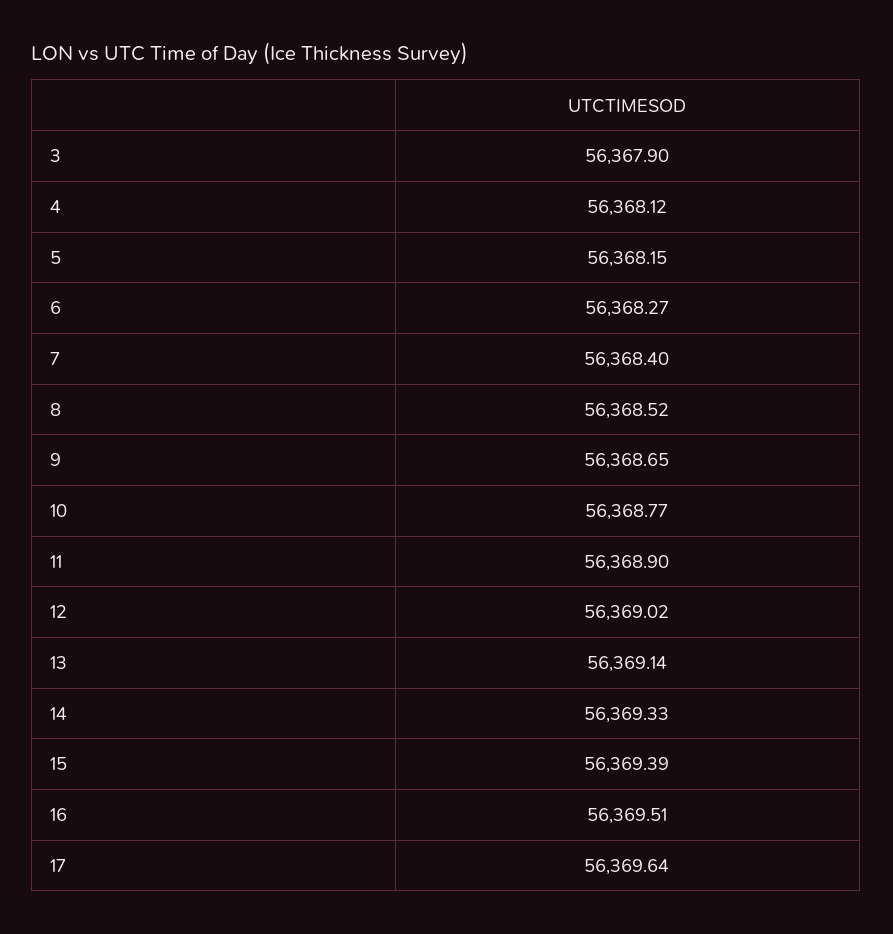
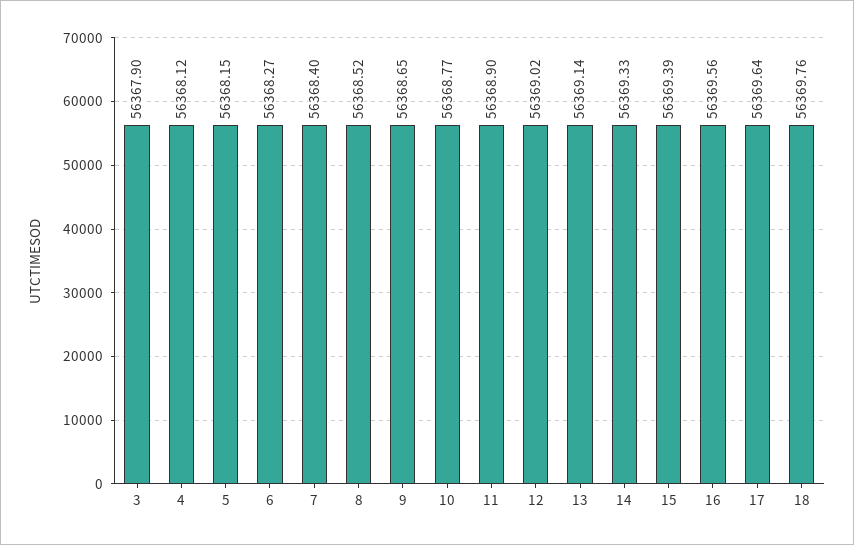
16: 56369.51 -> 56369.56
18: none -> 56369.76

